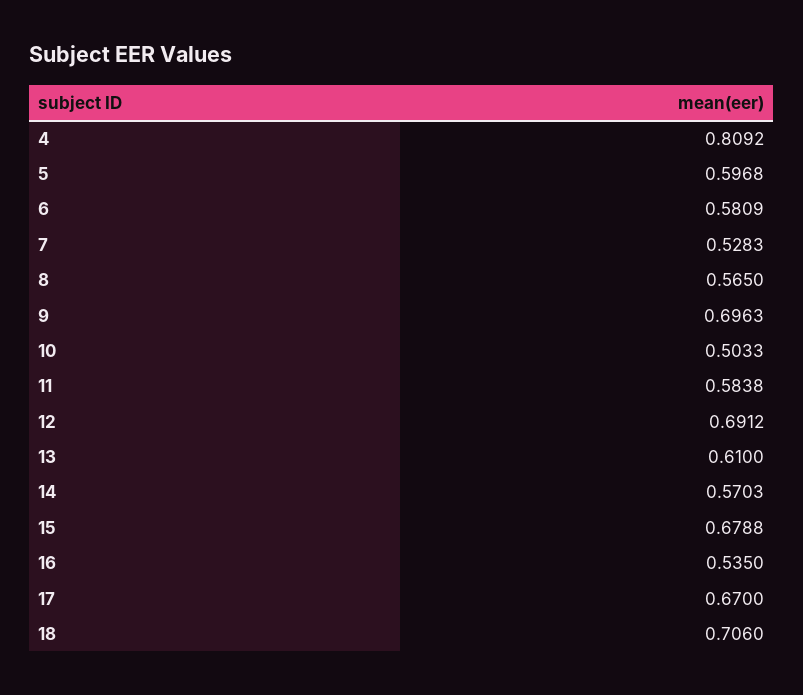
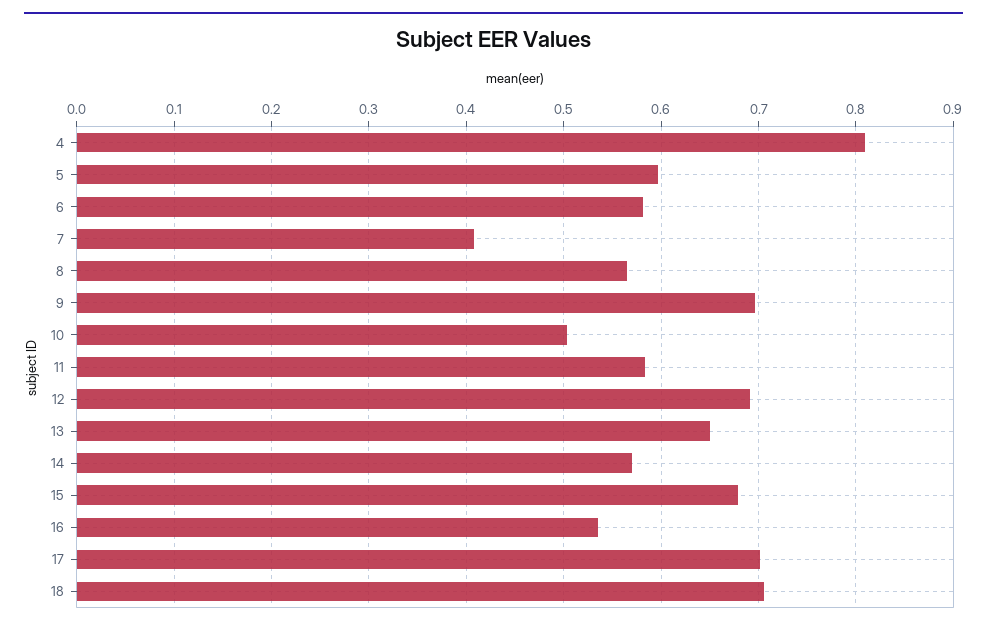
7: 0.5283 -> 0.41
13: 0.61 -> 0.65
17: 0.67 -> 0.7

